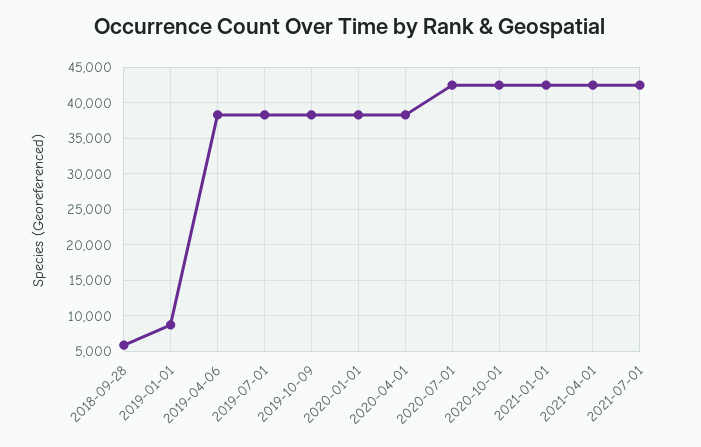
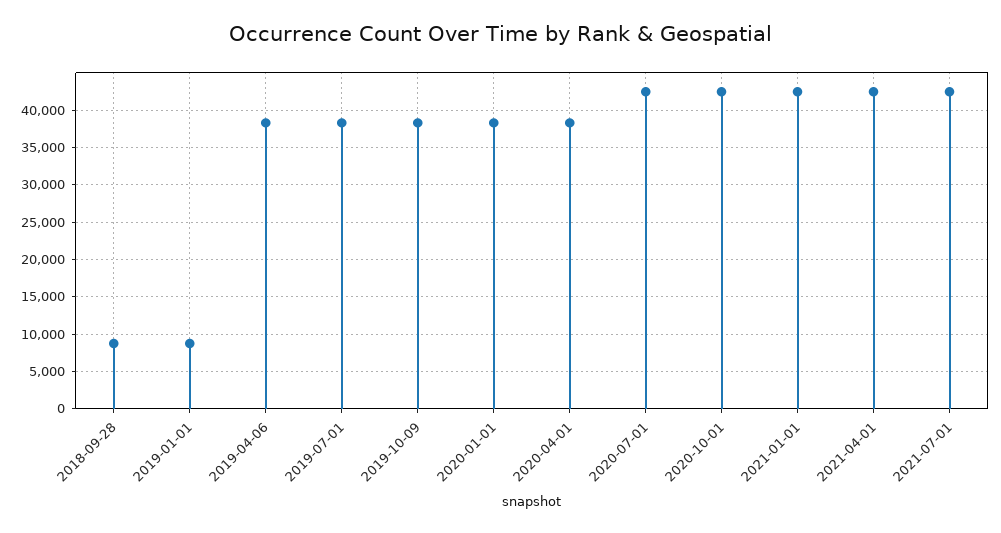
2018-09-28: 6000 -> 9000

